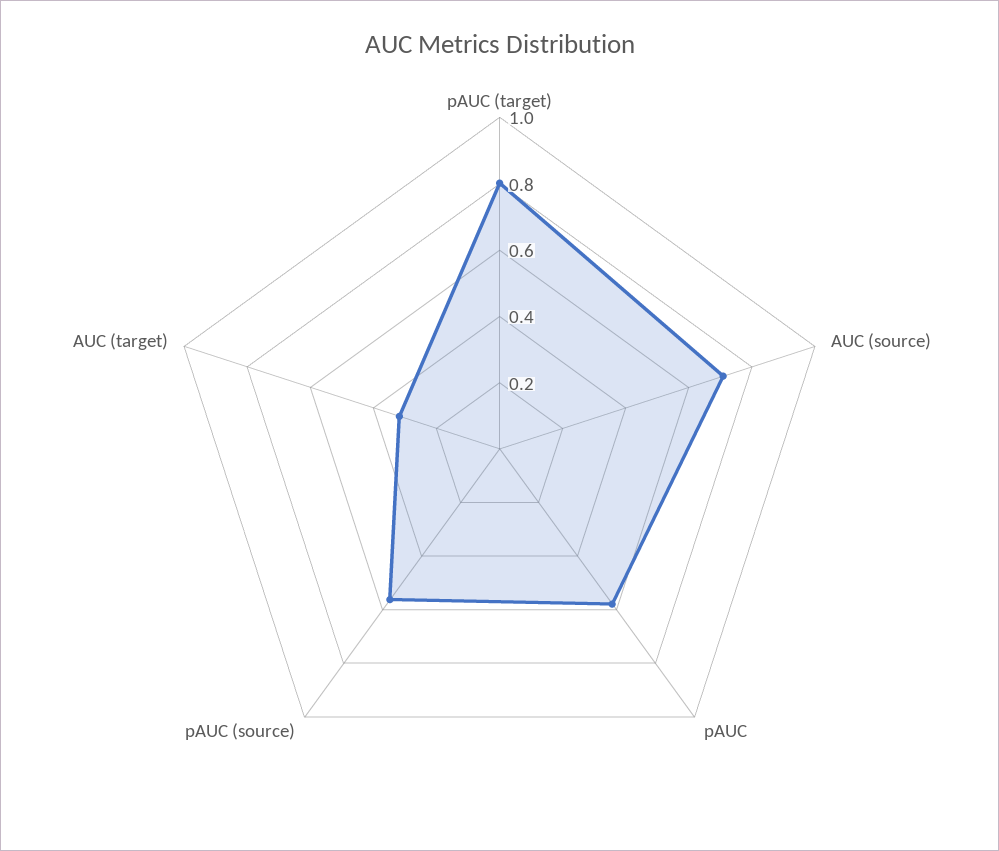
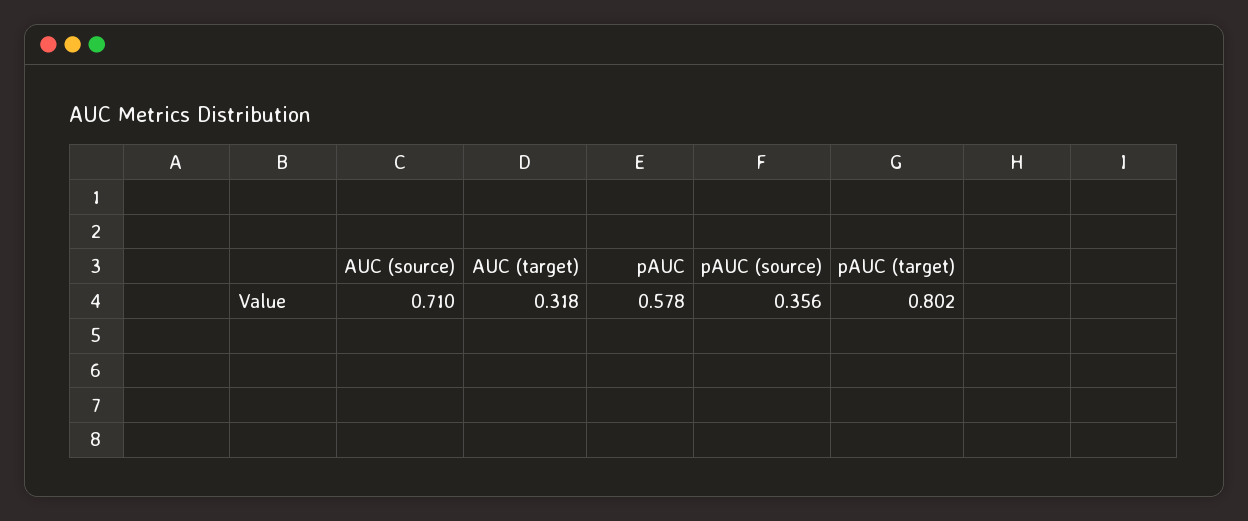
pAUC (source): 0.55 -> 0.356

